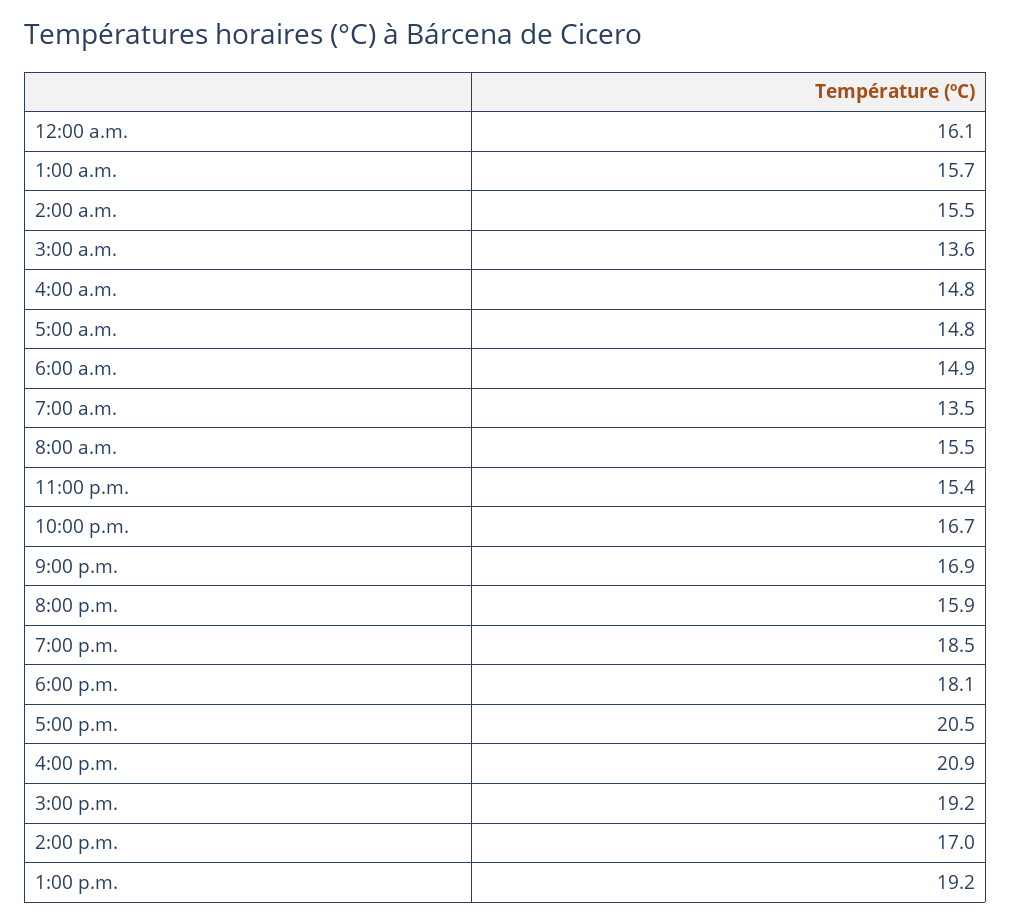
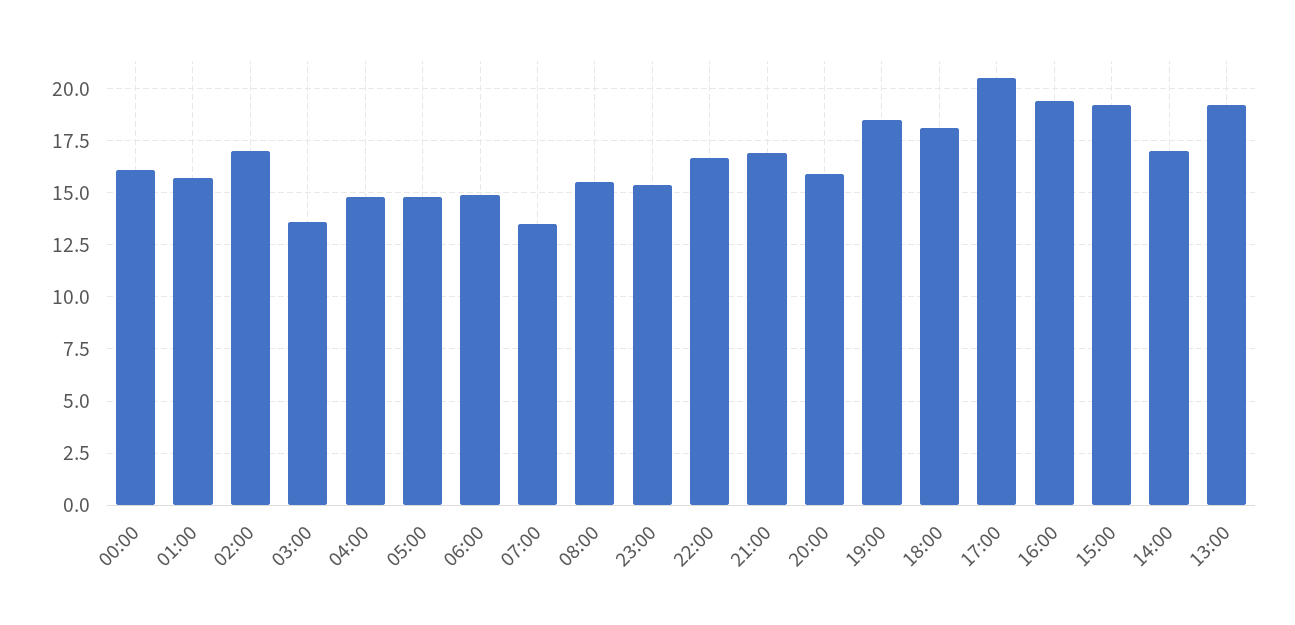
2:00 a.m.: 15.5 -> 17
4:00 p.m.: 20.9 -> 19.5

